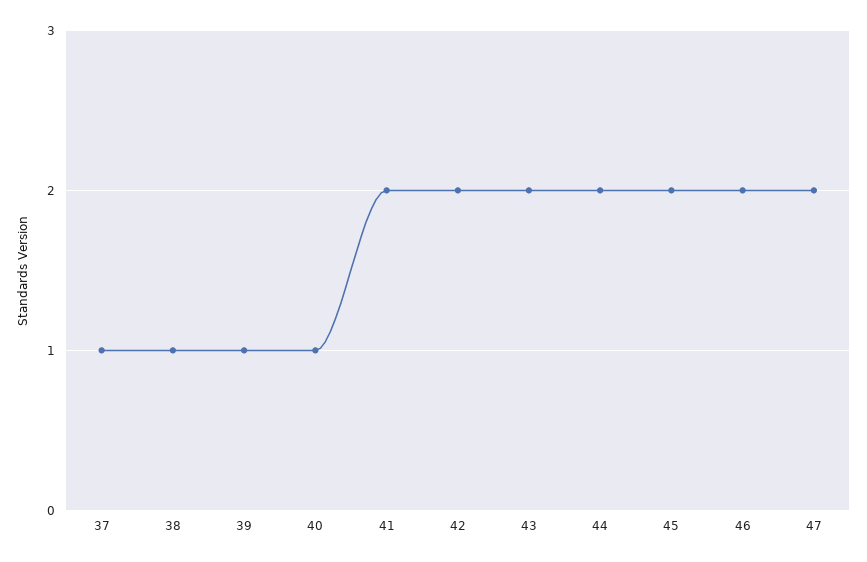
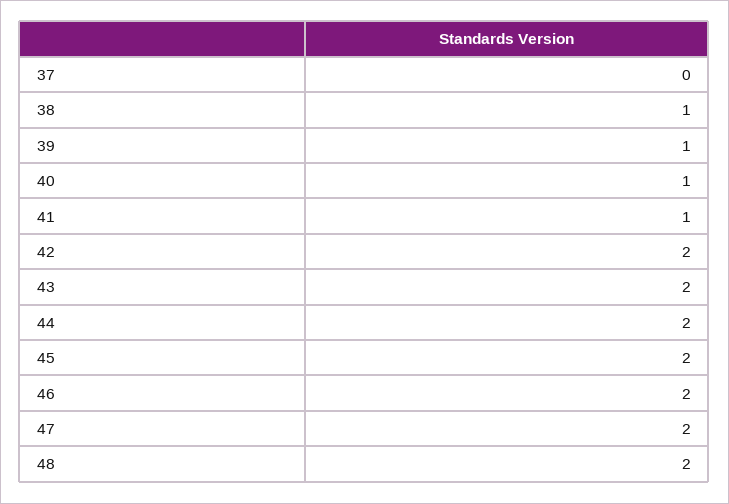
37: 1 -> 0
41: 2 -> 1
48: none -> 2

